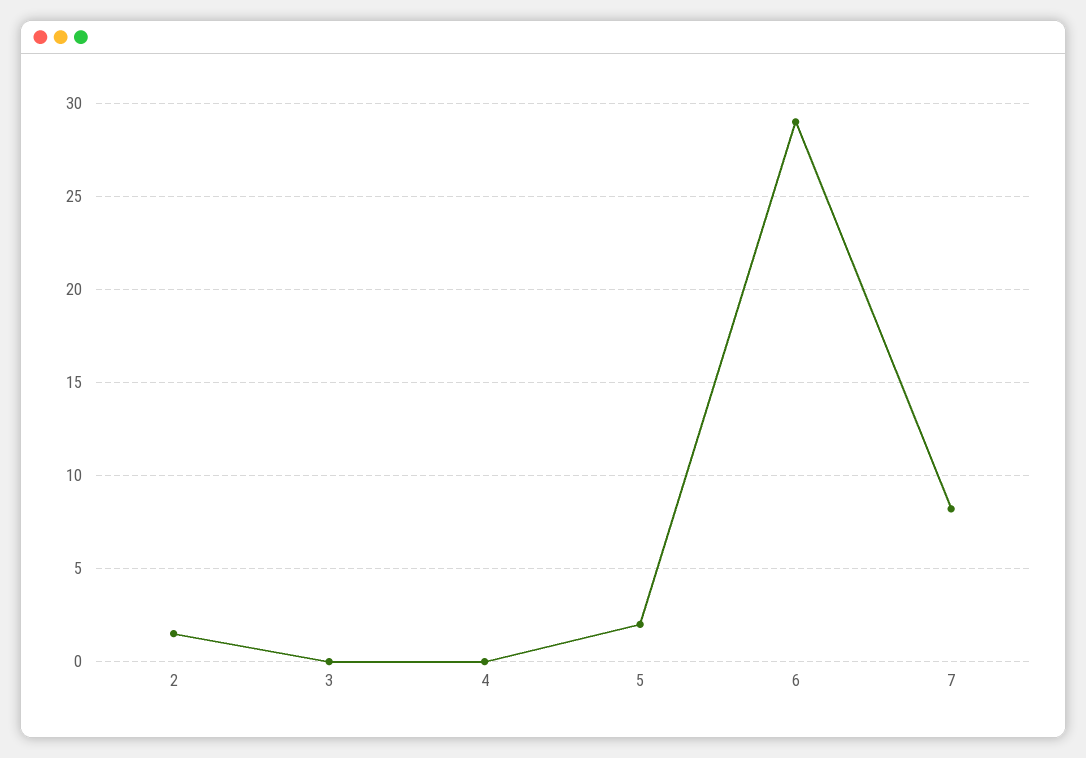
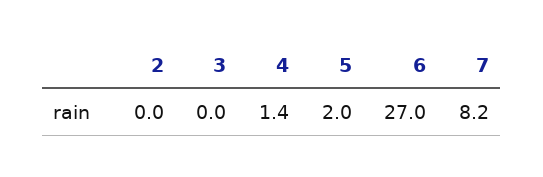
2: 1.5 -> 0
4: 0 -> 1.4
6: 29 -> 27

